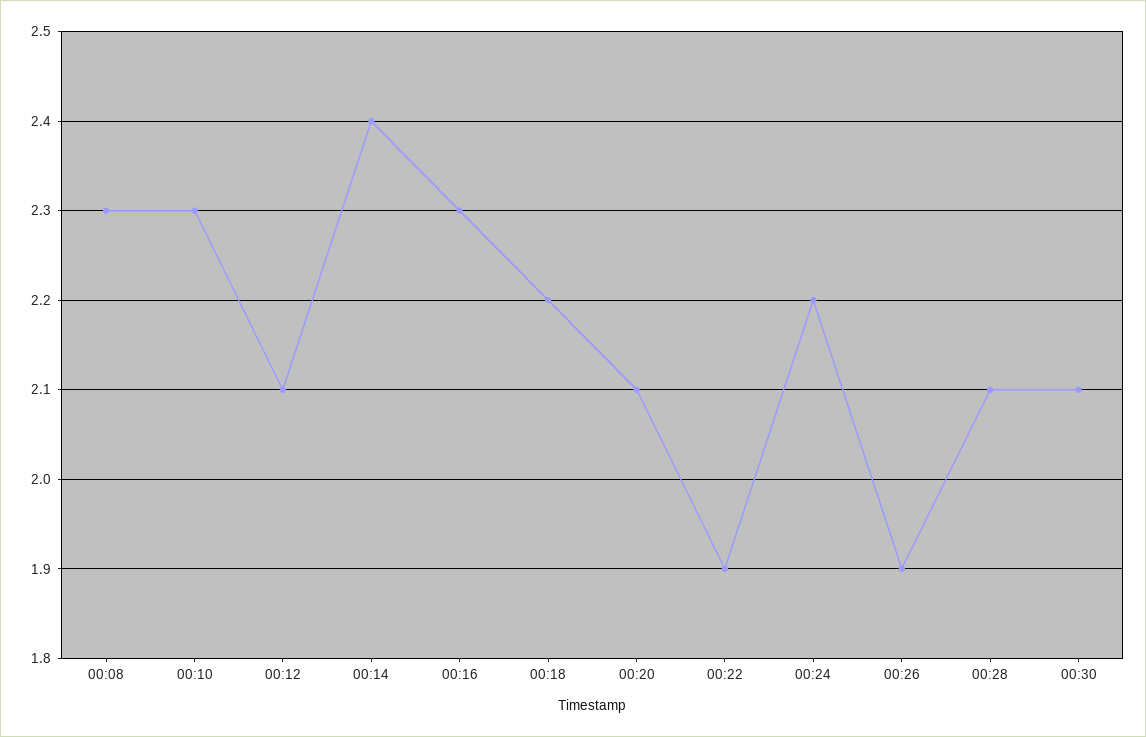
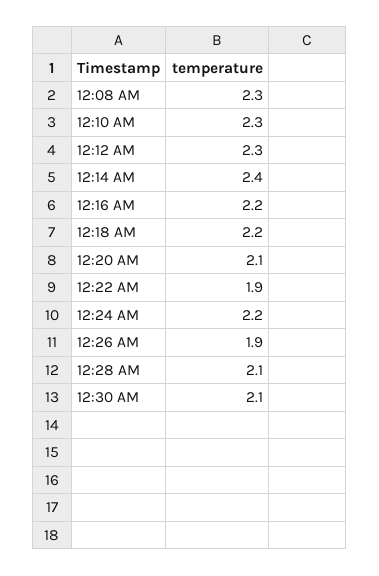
00:12: 2.1 -> 2.3
00:16: 2.3 -> 2.2

